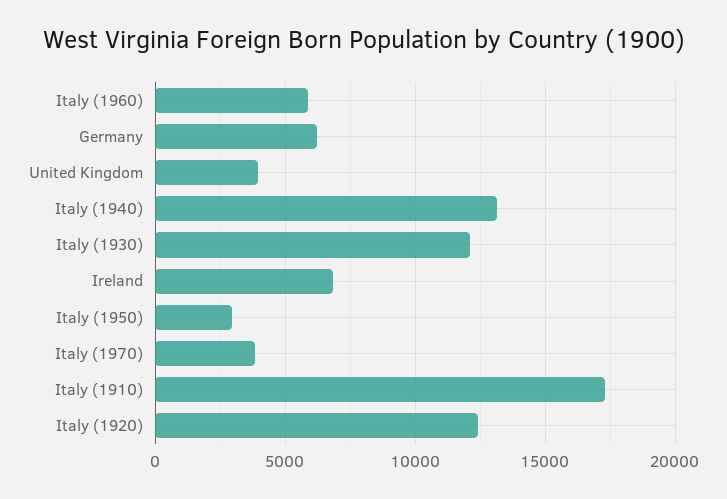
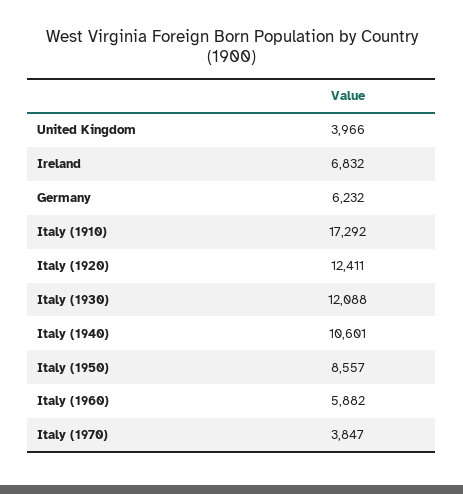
Italy (1940): 13000 -> 10601
Italy (1950): 3000 -> 8557

